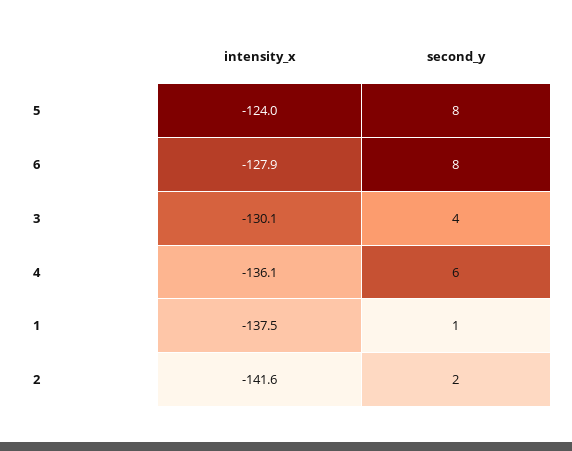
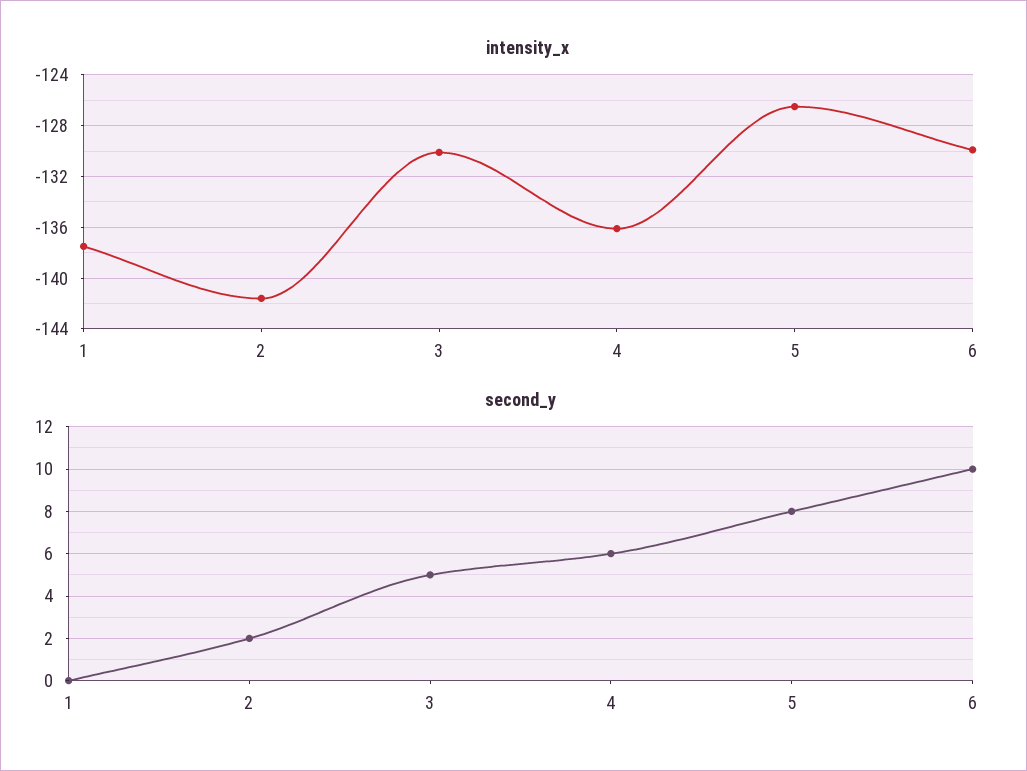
intensity_x, 5: -124 -> -126.5
intensity_x, 6: -127.9 -> -130
second_y, 6: 8 -> 10
second_y, 3: 4 -> 5
second_y, 1: 1 -> 0

